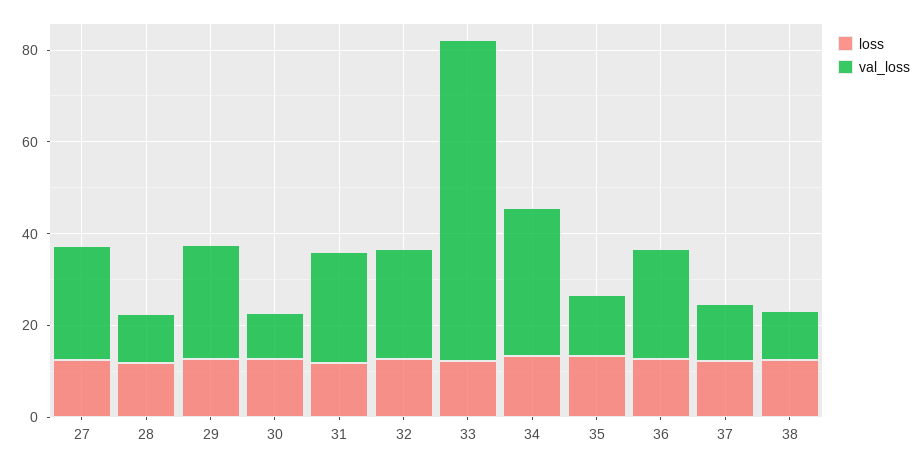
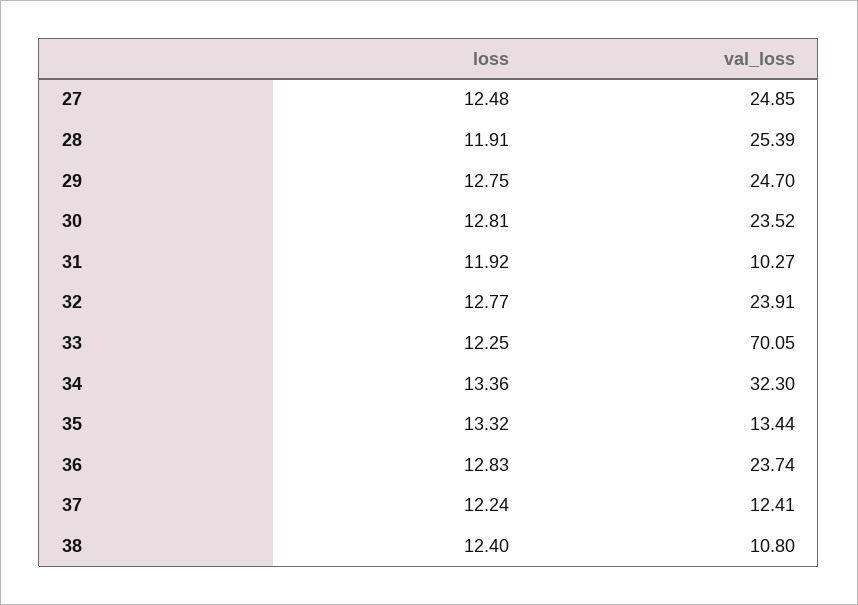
val_loss, 28: 10 -> 25.39
val_loss, 30: 10 -> 23.52
val_loss, 31: 25 -> 10.27

